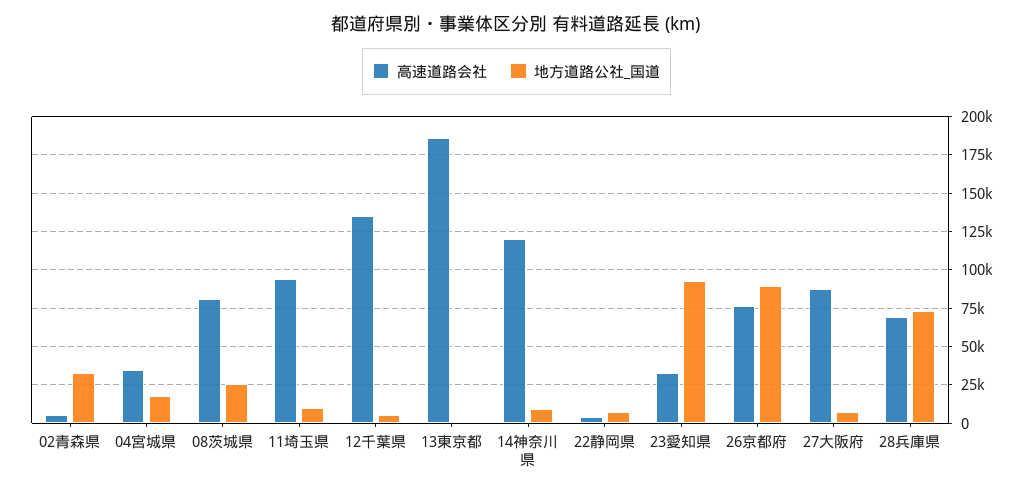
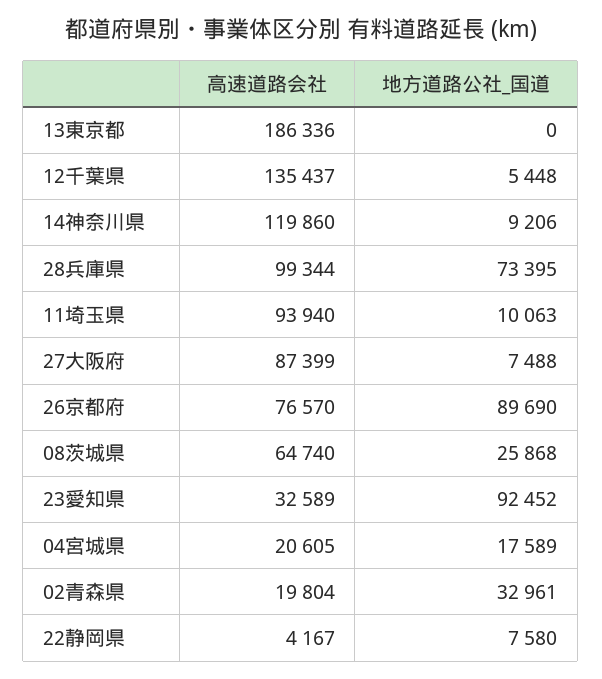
高速道路会社, 02青森県: 5000 -> 19804
高速道路会社, 04宮城県: 35000 -> 20605
高速道路会社, 08茨城県: 80000 -> 64740
高速道路会社, 28兵庫県: 70000 -> 99344

